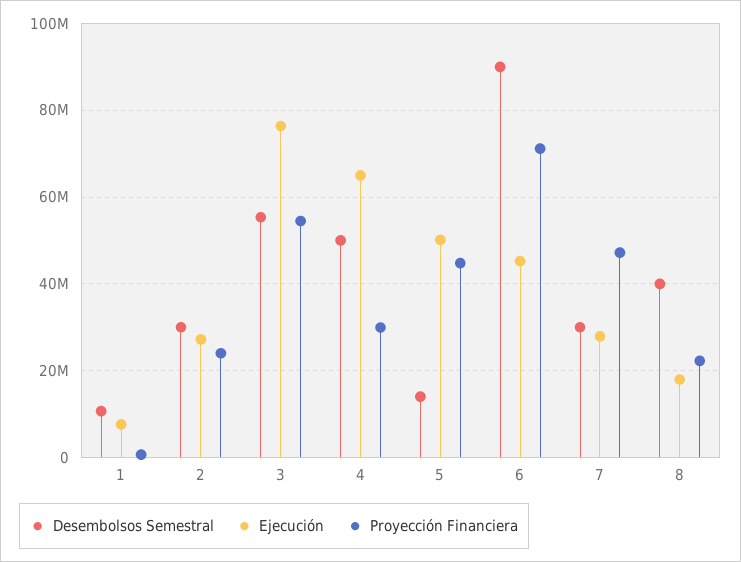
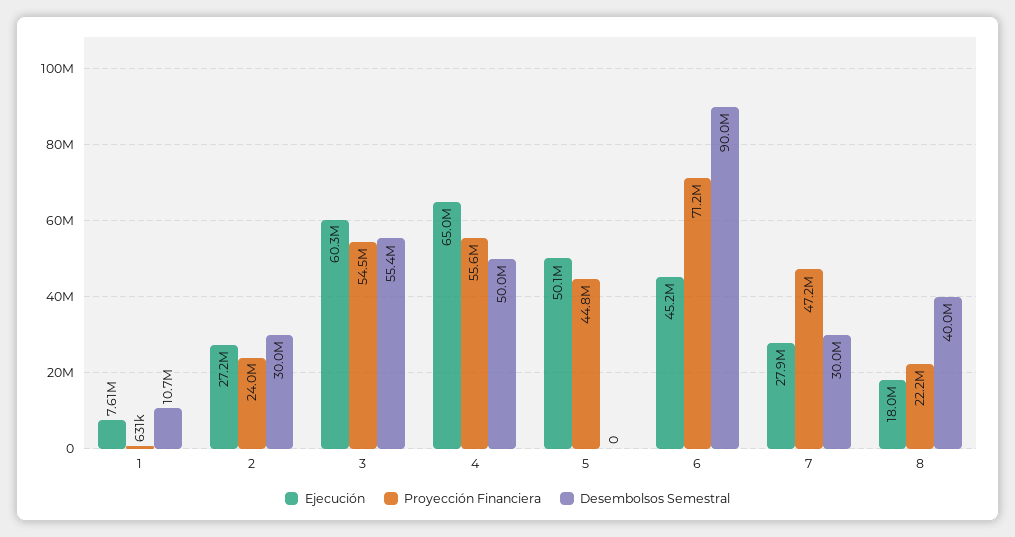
Ejecución, 3: 76000000 -> 60300000
Proyección Financiera, 4: 30000000 -> 55600000
Desembolsos Semestral, 5: 14000000 -> 0

